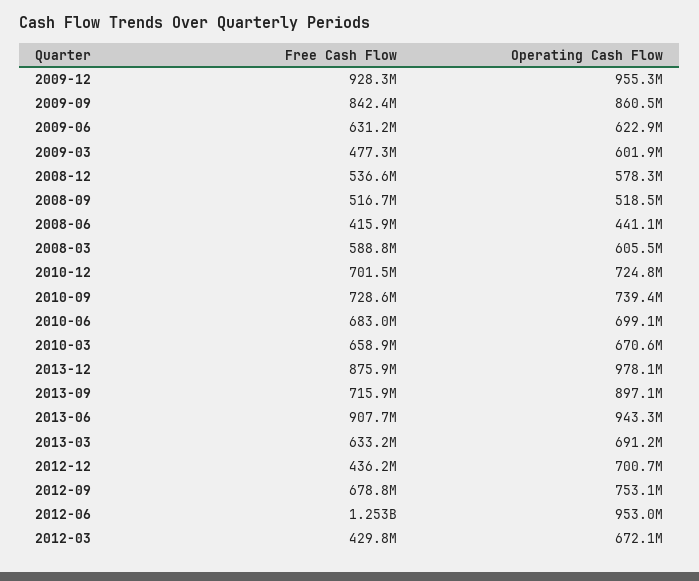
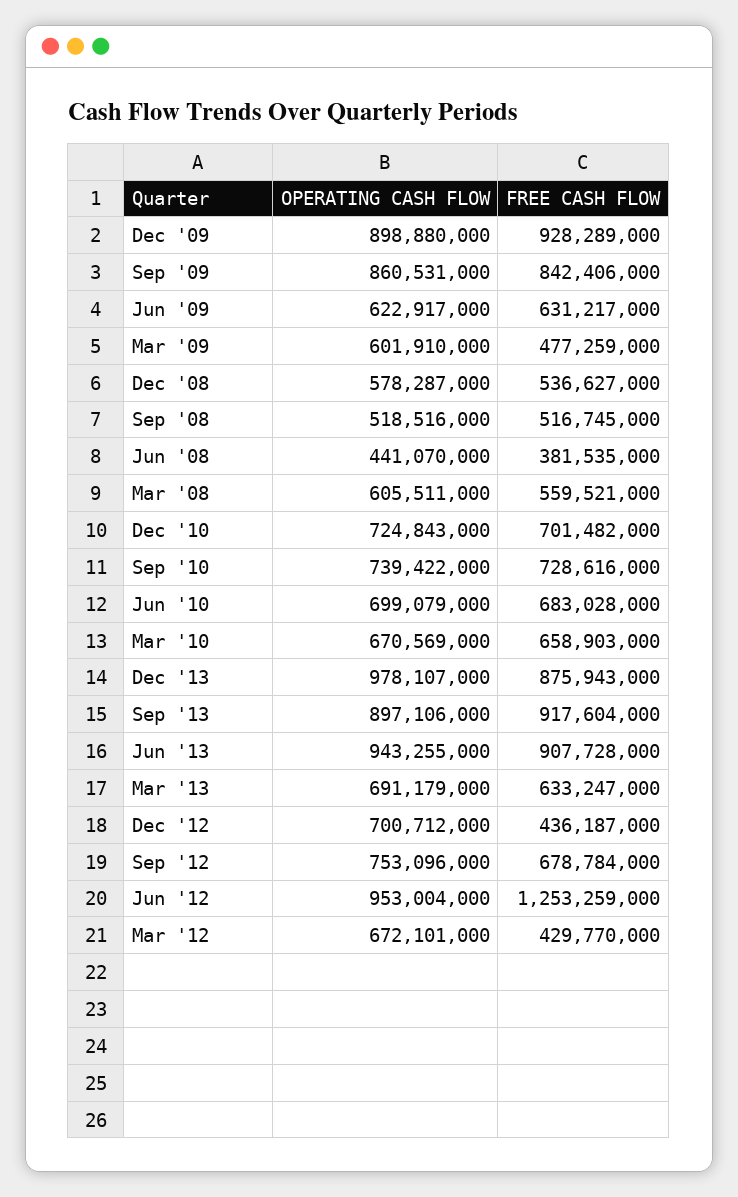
Operating Cash Flow, 2009-12: 955300000 -> 898880000
Free Cash Flow, 2008-06: 415900000 -> 381535000
Free Cash Flow, 2008-03: 588800000 -> 559521000
Free Cash Flow, 2013-09: 715900000 -> 917604000

